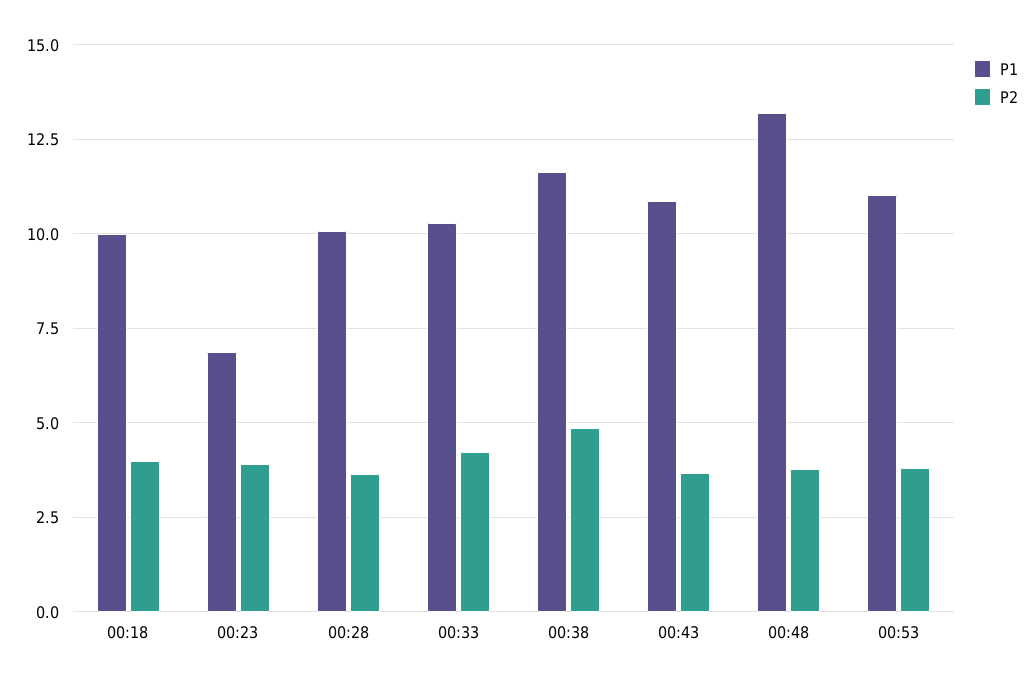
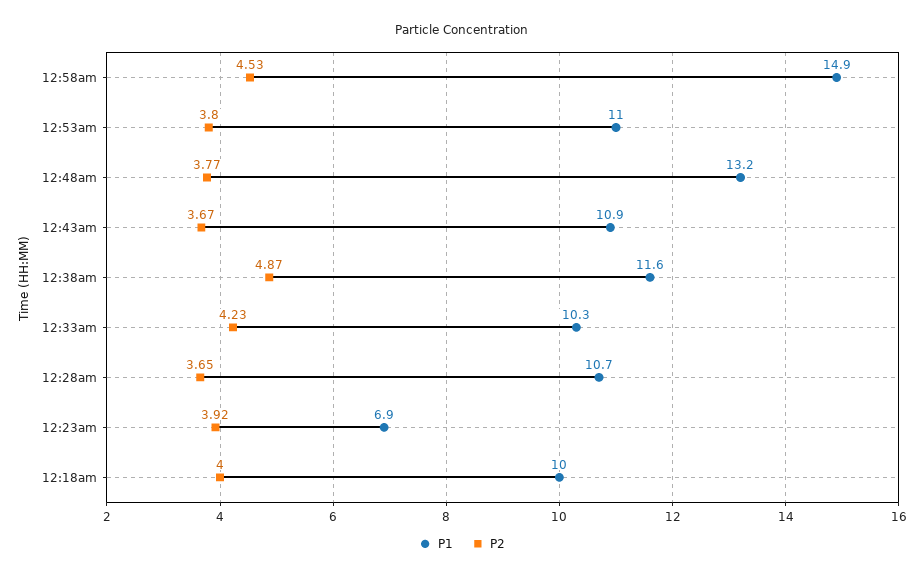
P1, 00:28: 10 -> 10.7
P1, 12:58am: none -> 14.9
P2, 12:58am: none -> 4.53

